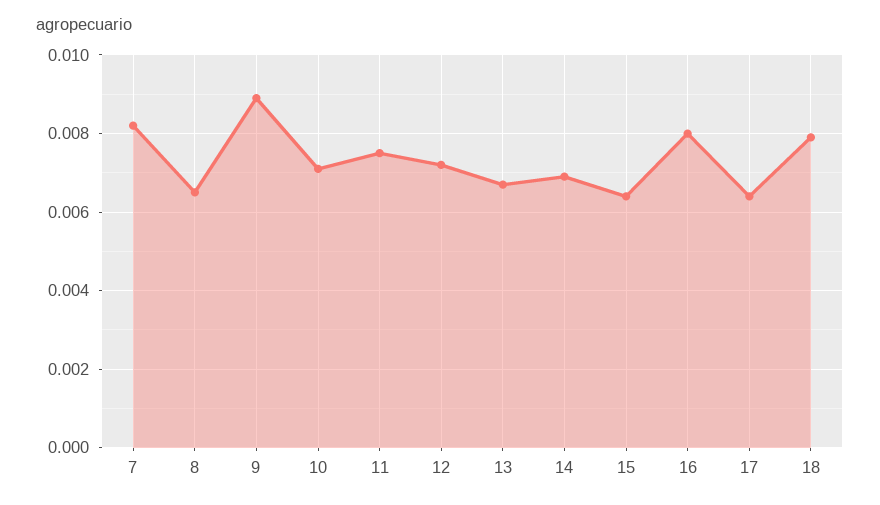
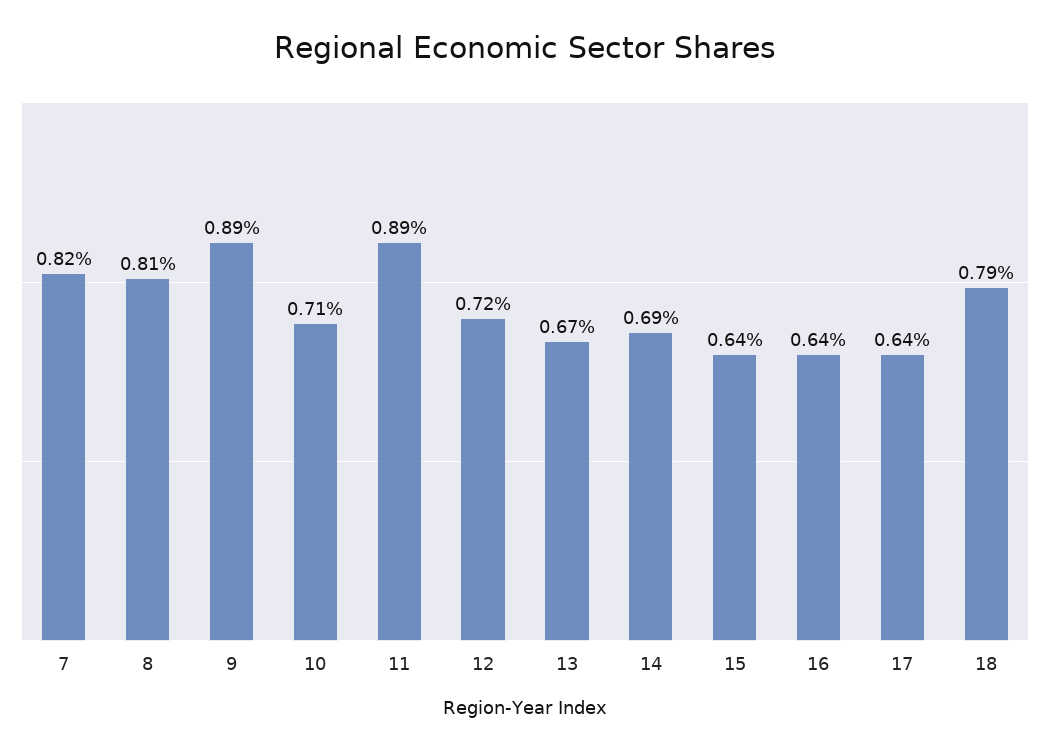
8: 0.0065 -> 0.0081
11: 0.0075 -> 0.0089
16: 0.008 -> 0.0064

